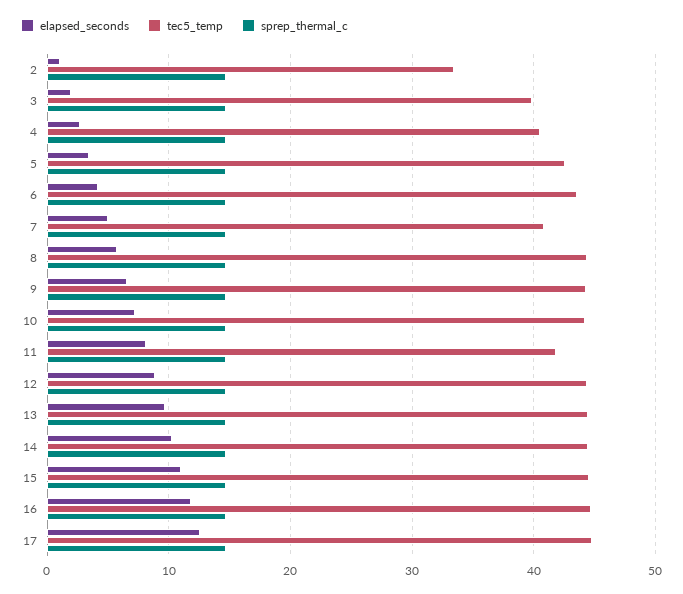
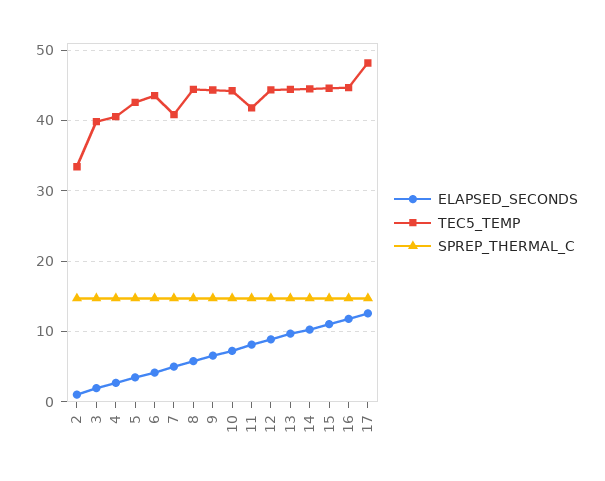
tec5_temp, 17: 45 -> 48

